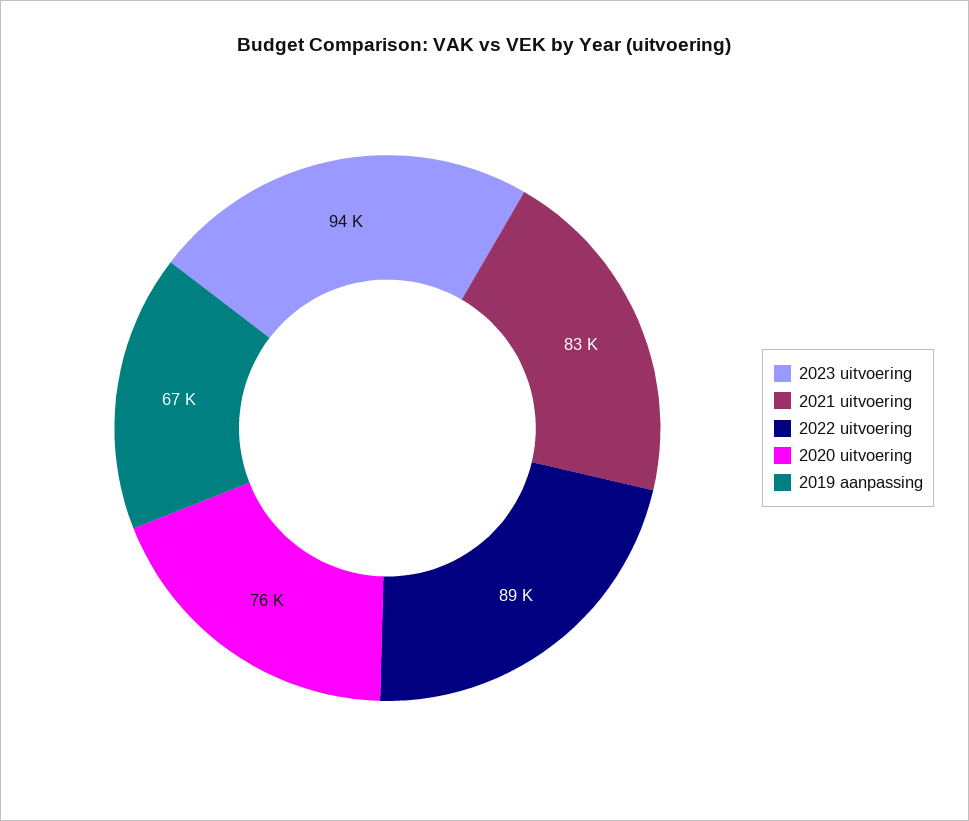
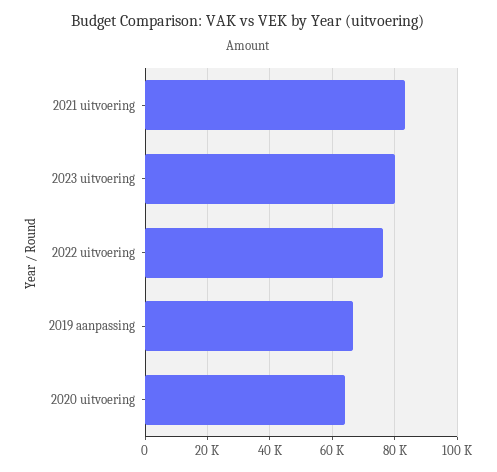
2023 uitvoering: 94000 -> 80000
2022 uitvoering: 89000 -> 76000
2020 uitvoering: 76000 -> 64000

